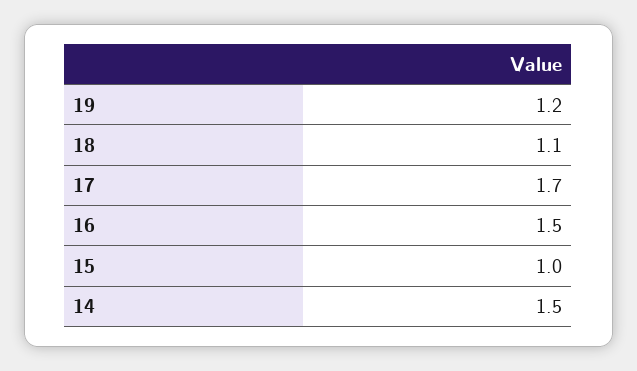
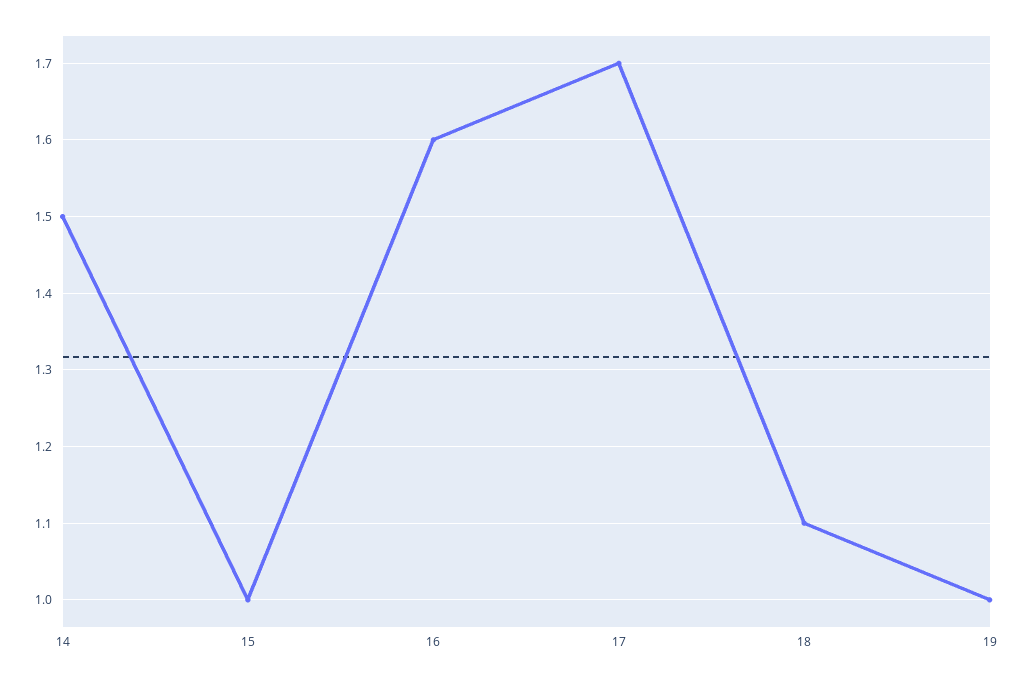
19: 1.2 -> 1
16: 1.5 -> 1.6

